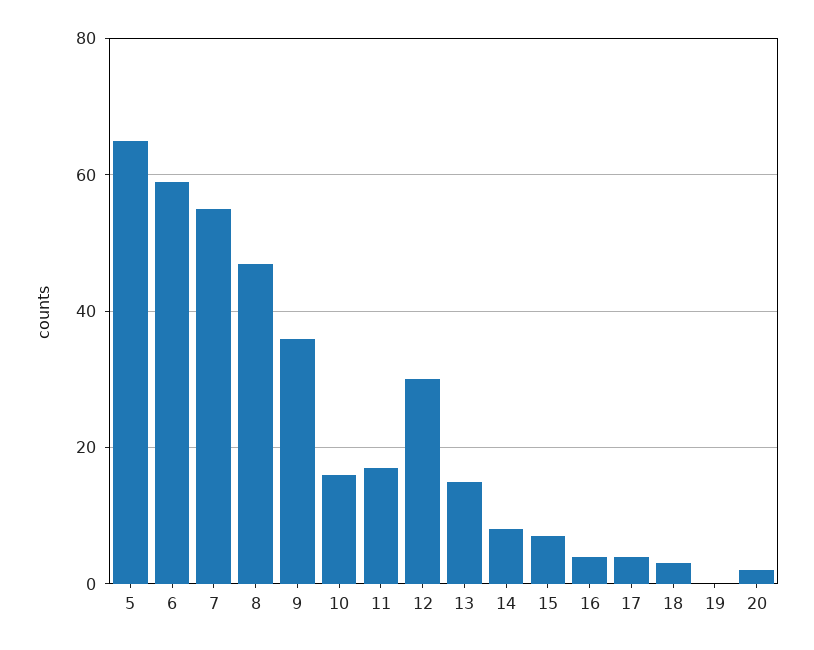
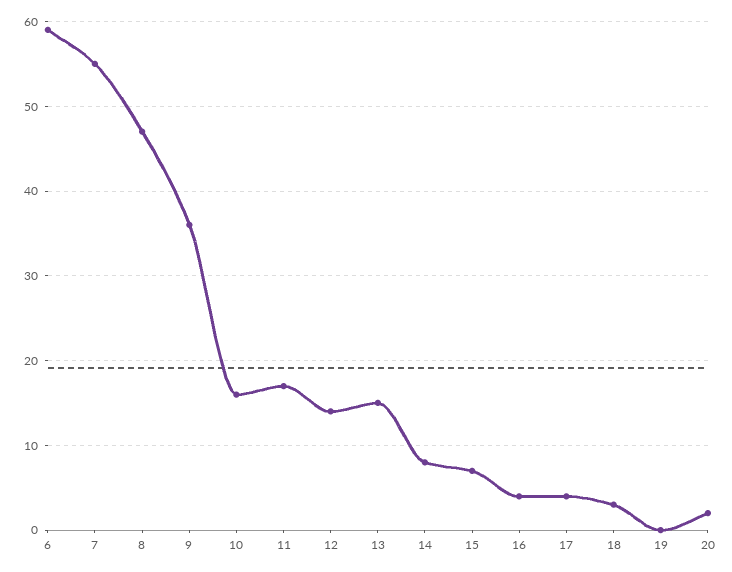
5: 65 -> none
12: 30 -> 14

